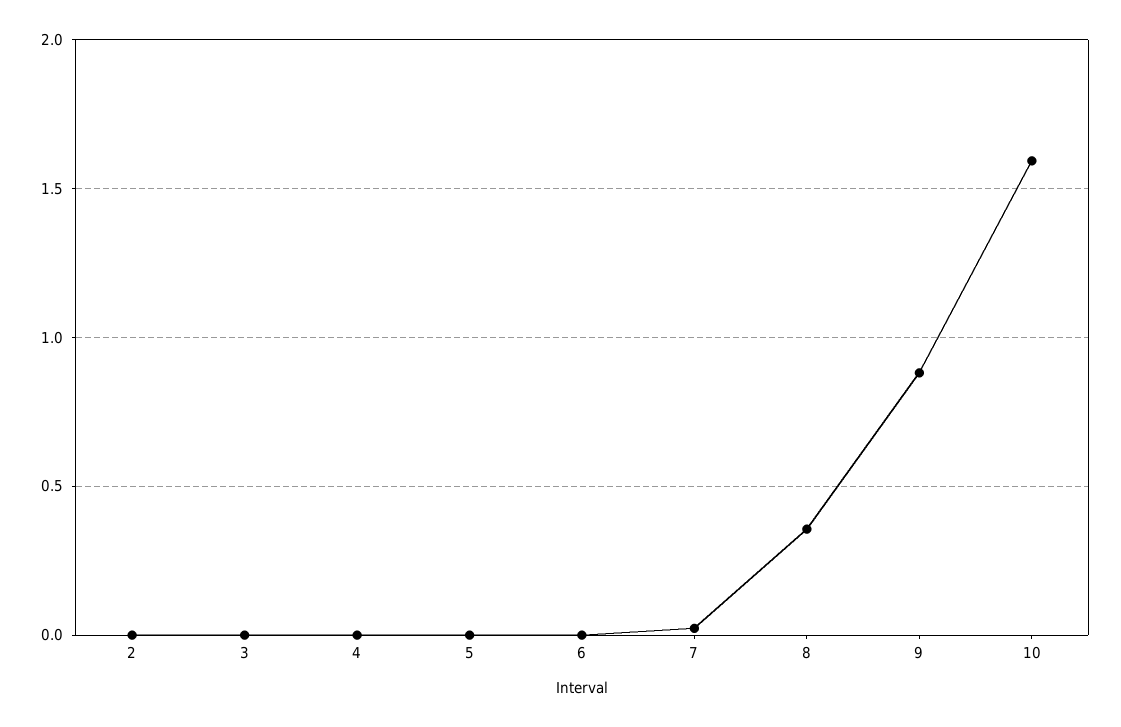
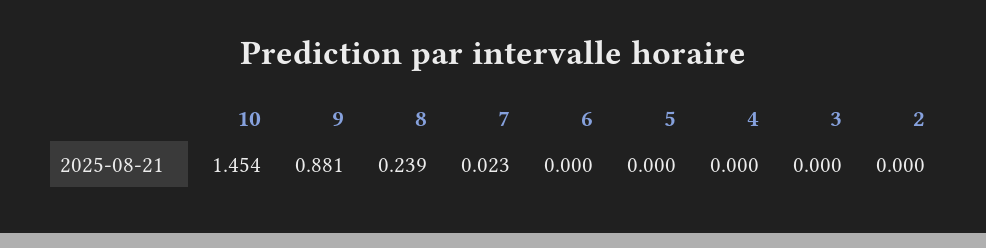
8: 0.35 -> 0.239
10: 1.6 -> 1.454

